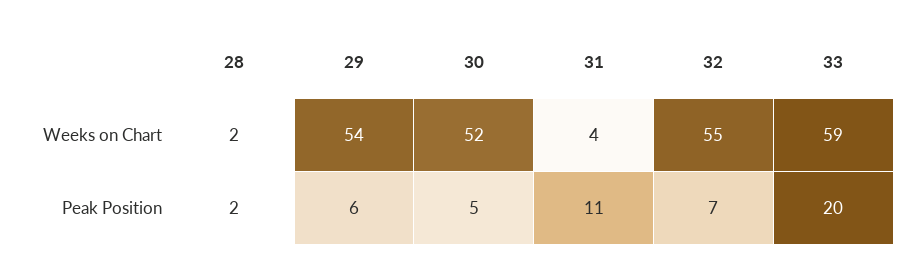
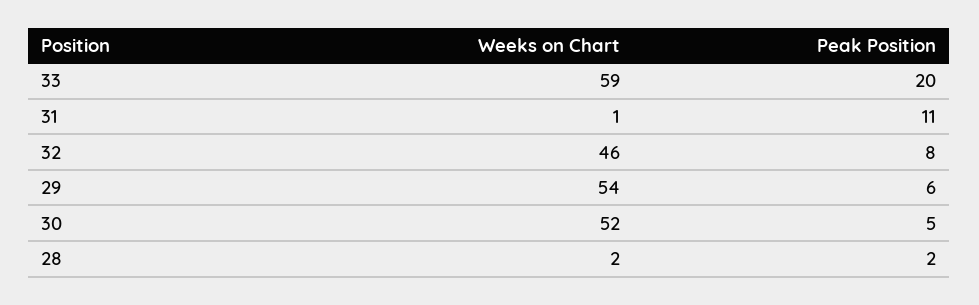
31, Weeks on Chart: 4 -> 1
32, Weeks on Chart: 55 -> 46
32, Peak Position: 7 -> 8

